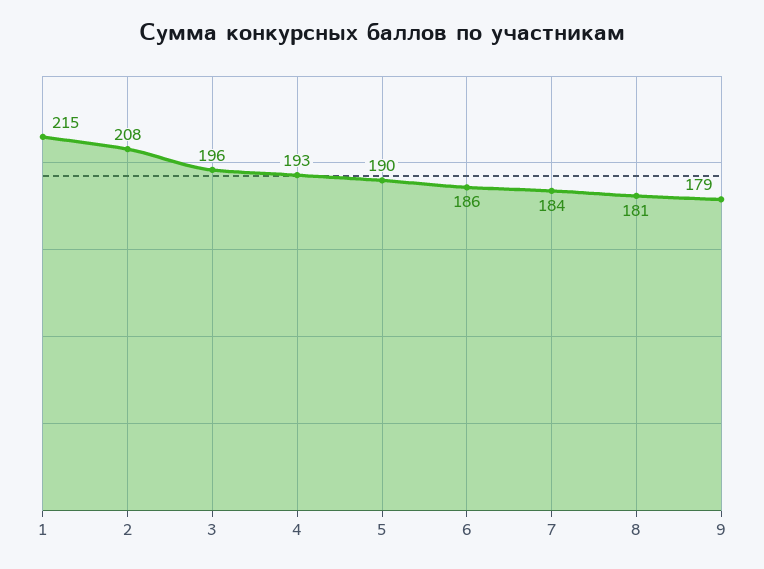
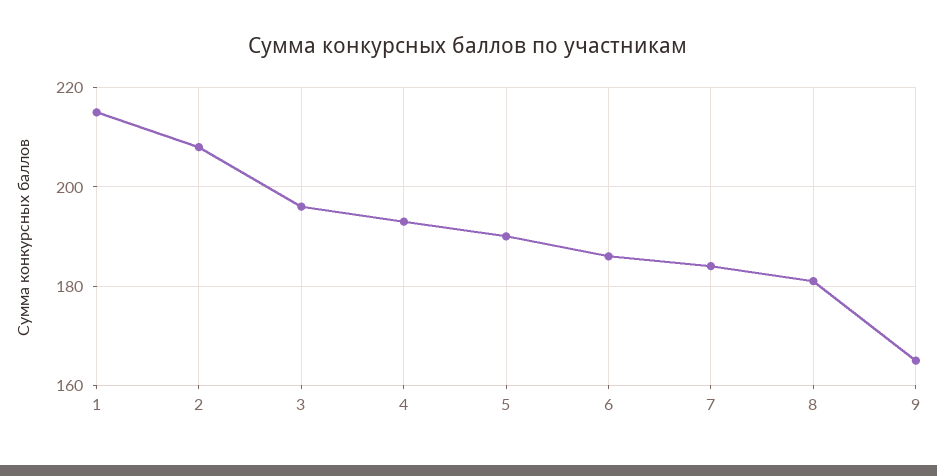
9: 179 -> 165

